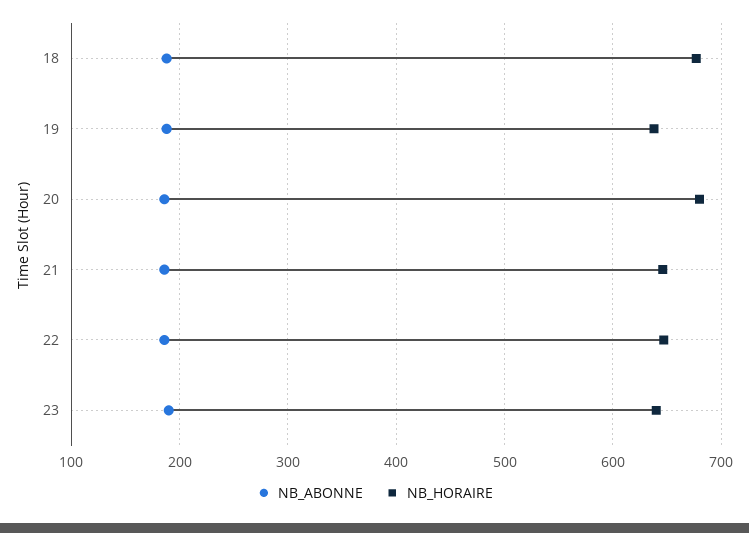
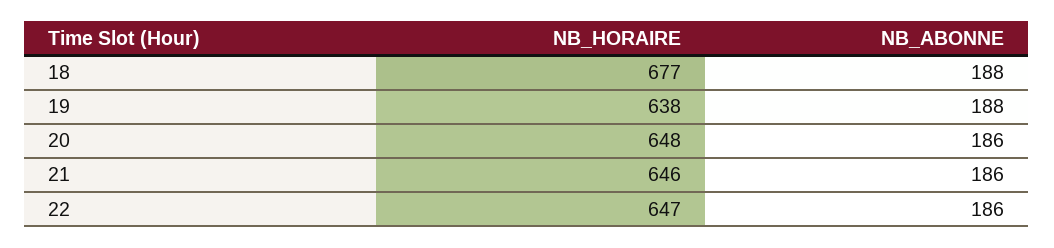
NB_HORAIRE, 20: 680 -> 648
NB_ABONNE, 23: 190 -> none
NB_HORAIRE, 23: 640 -> none

